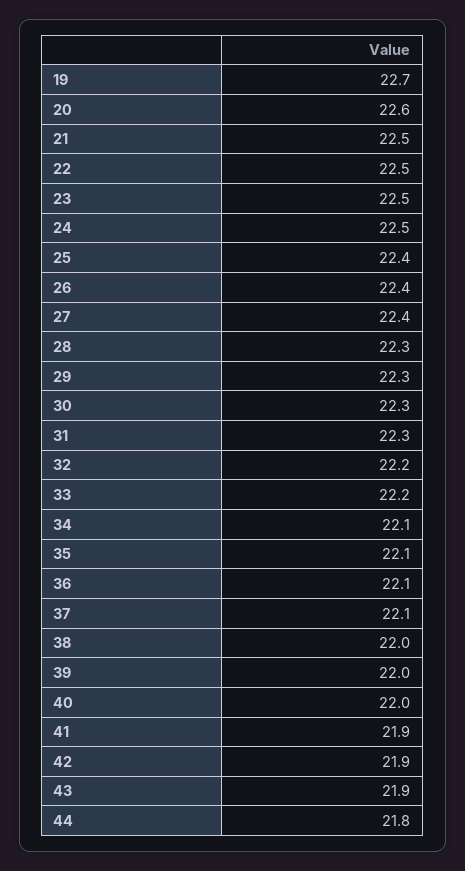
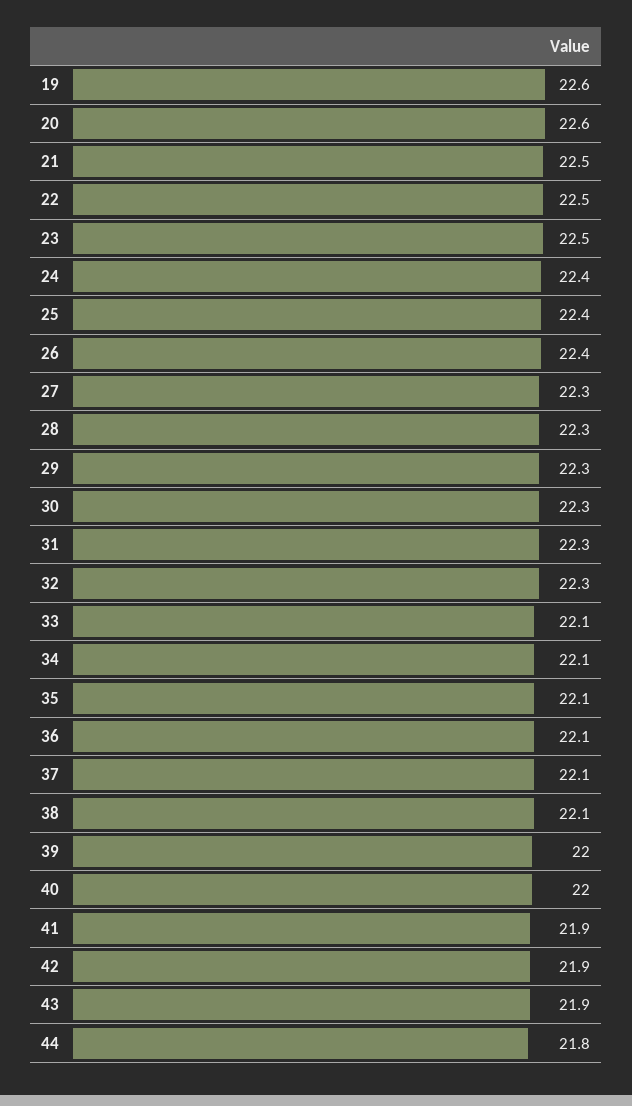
19: 22.7 -> 22.6
24: 22.5 -> 22.4
27: 22.4 -> 22.3
32: 22.2 -> 22.3
33: 22.2 -> 22.1
38: 22 -> 22.1

